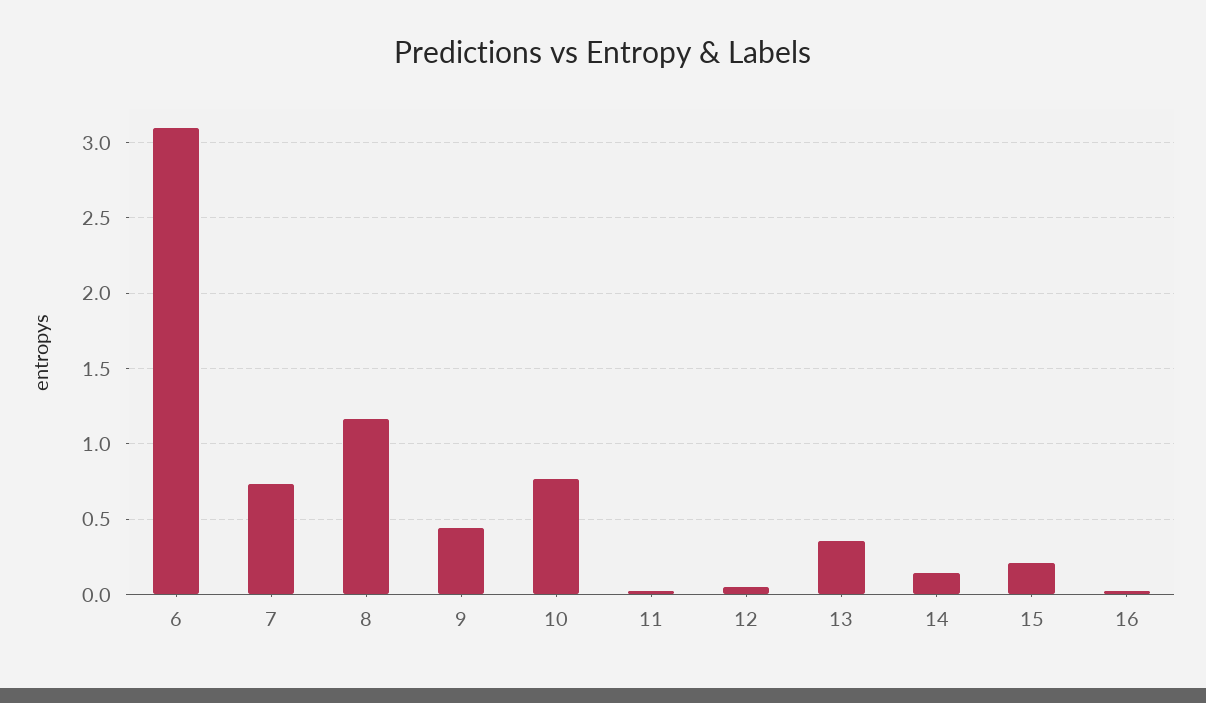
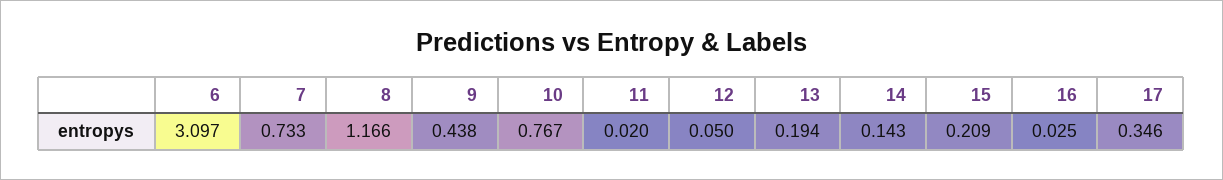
13: 0.35 -> 0.194
17: none -> 0.346

